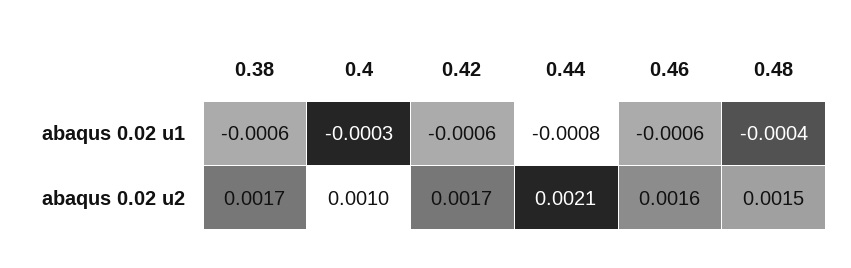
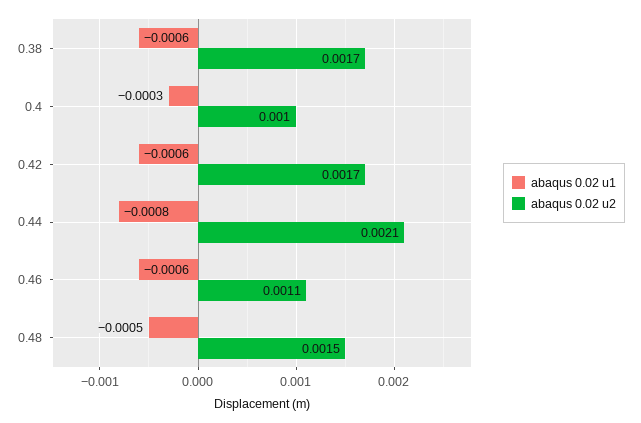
abaqus 0.02 u1, 0.48: -0.0004 -> -0.0005
abaqus 0.02 u2, 0.46: 0.0016 -> 0.0011

